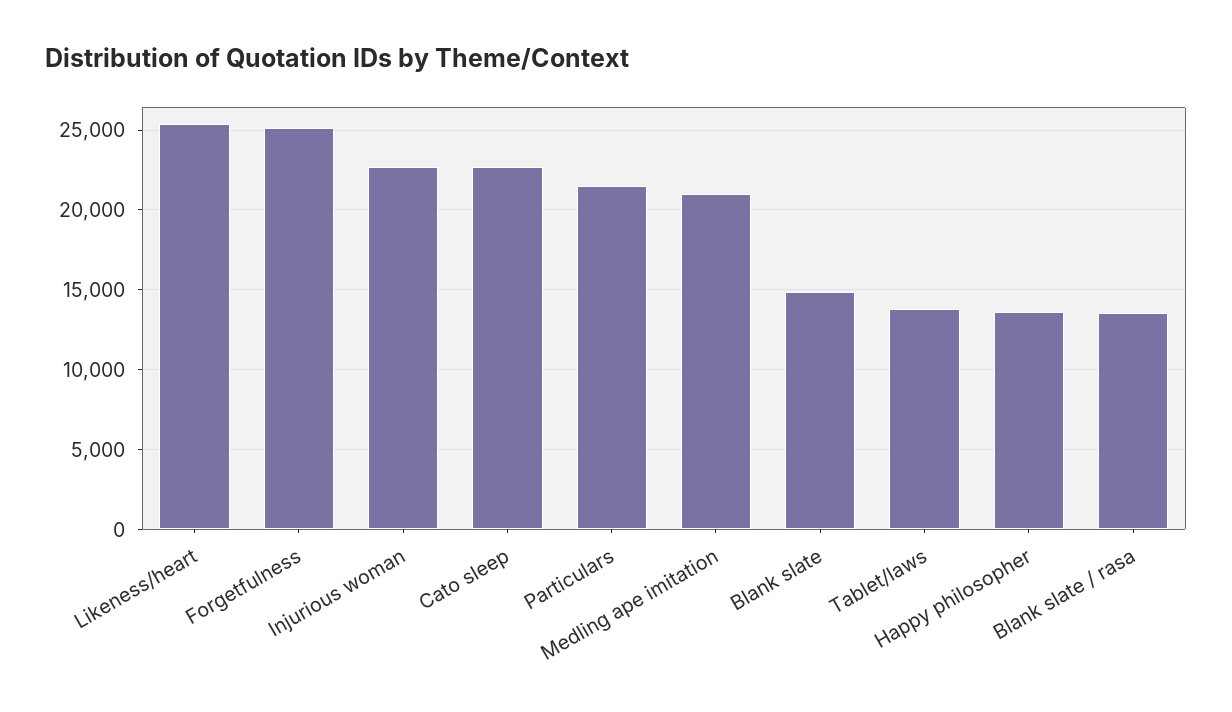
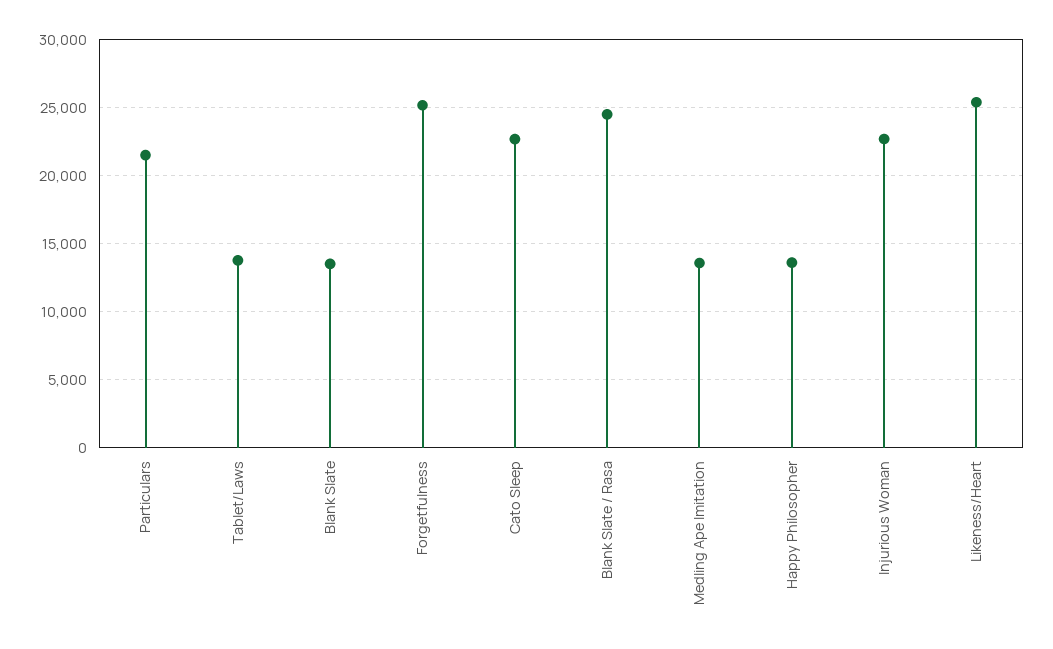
Medling ape imitation: 21000 -> 13500
Blank slate: 15000 -> 13500
Blank slate / rasa: 13500 -> 24500

